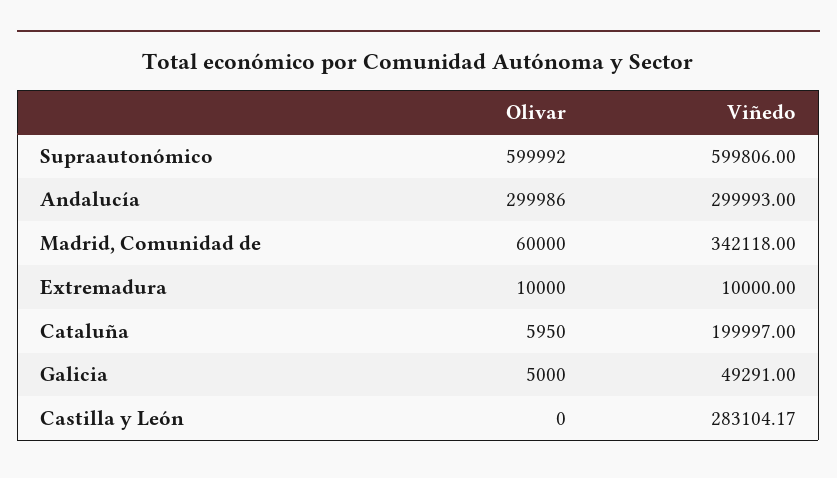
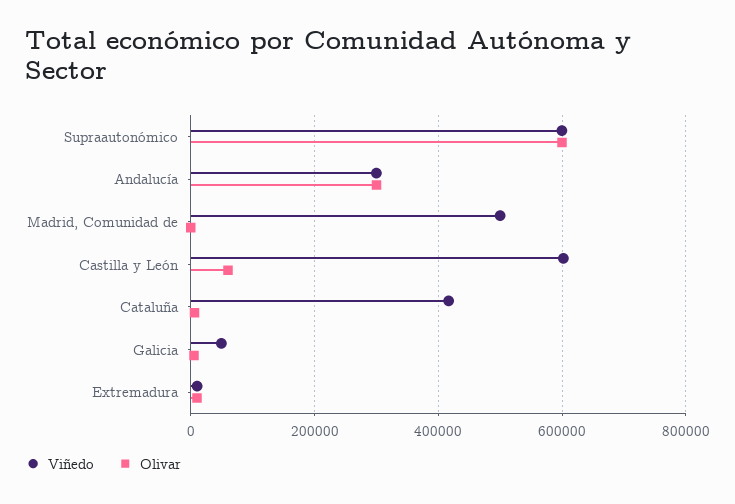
Olivar, Madrid, Comunidad de: 60000 -> 0
Viñedo, Madrid, Comunidad de: 342118 -> 500000
Viñedo, Cataluña: 199997 -> 420000
Olivar, Castilla y León: 0 -> 60000
Viñedo, Castilla y León: 283104.17 -> 600000

